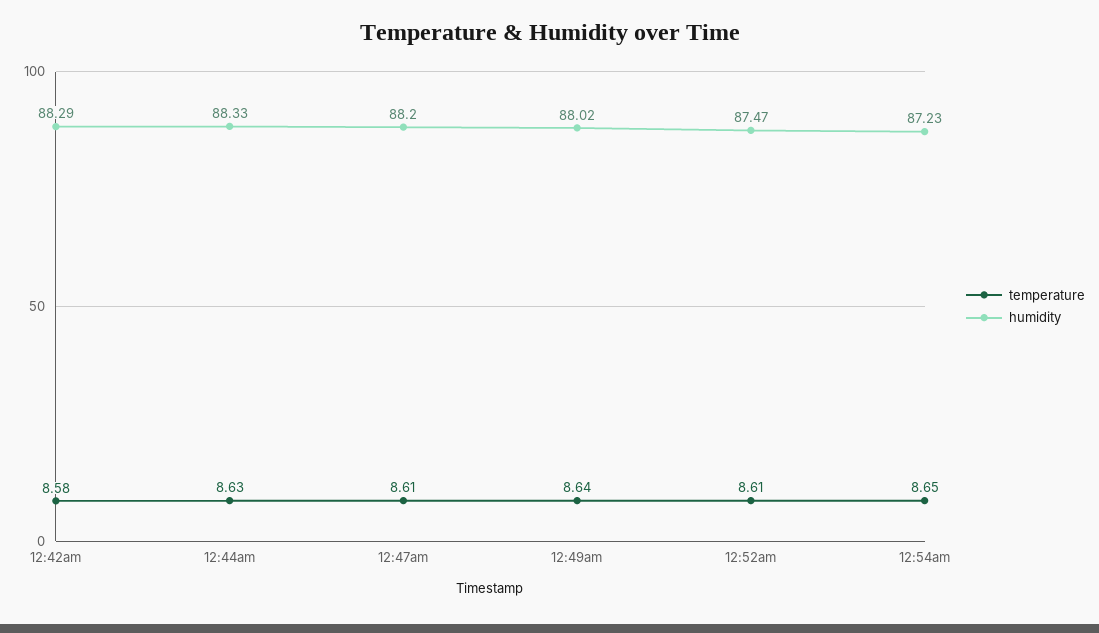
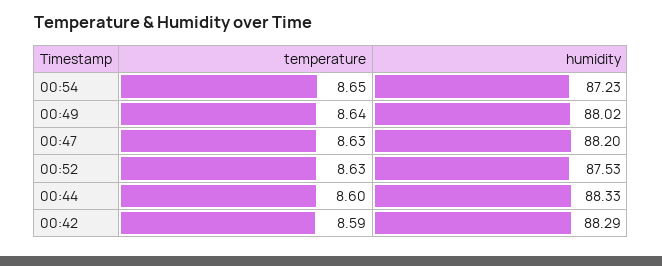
temperature, 12:42am: 8.58 -> 8.59
temperature, 12:44am: 8.63 -> 8.6
temperature, 12:47am: 8.61 -> 8.63
temperature, 12:52am: 8.61 -> 8.63
humidity, 12:52am: 87.47 -> 87.53

